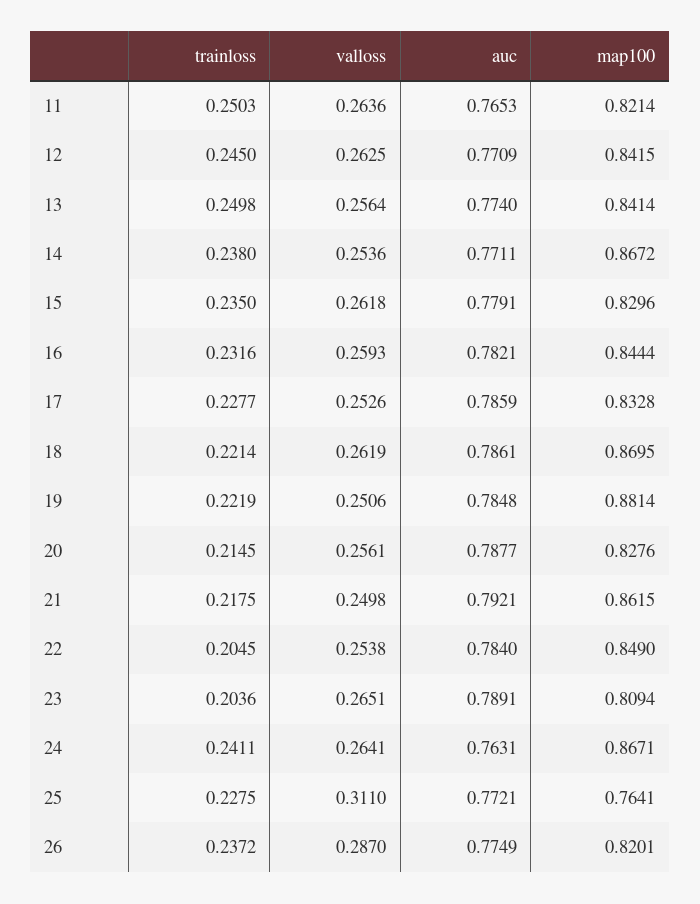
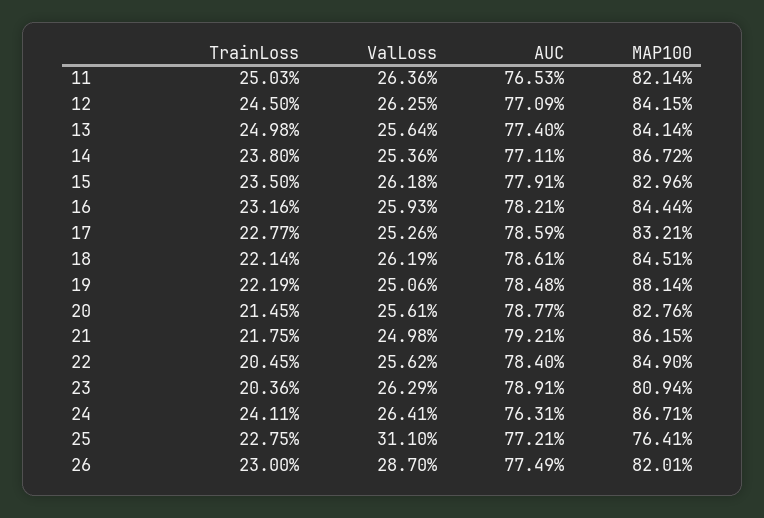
map100, 17: 0.8328 -> 0.8321
map100, 18: 0.8695 -> 0.8451
valloss, 22: 0.2538 -> 0.2562
valloss, 23: 0.2651 -> 0.2629
trainloss, 26: 0.2372 -> 0.23

